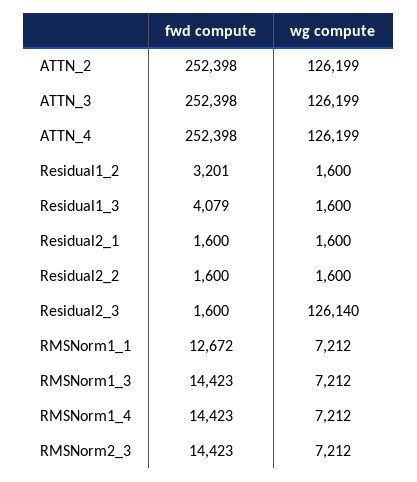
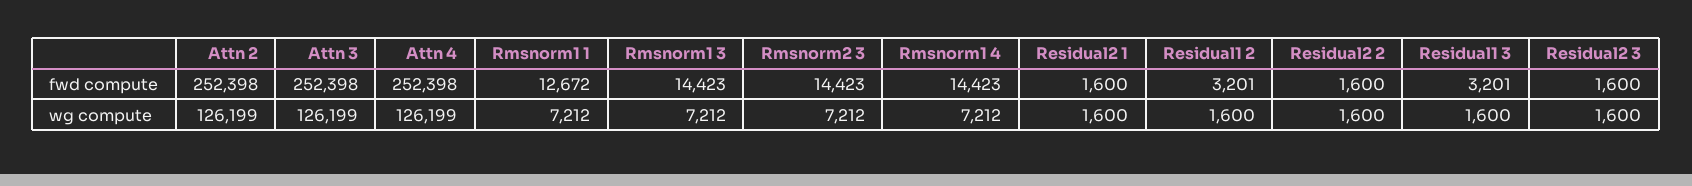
fwd compute, Residual1_3: 4079 -> 3201
wg compute, Residual2_3: 126140 -> 1600

